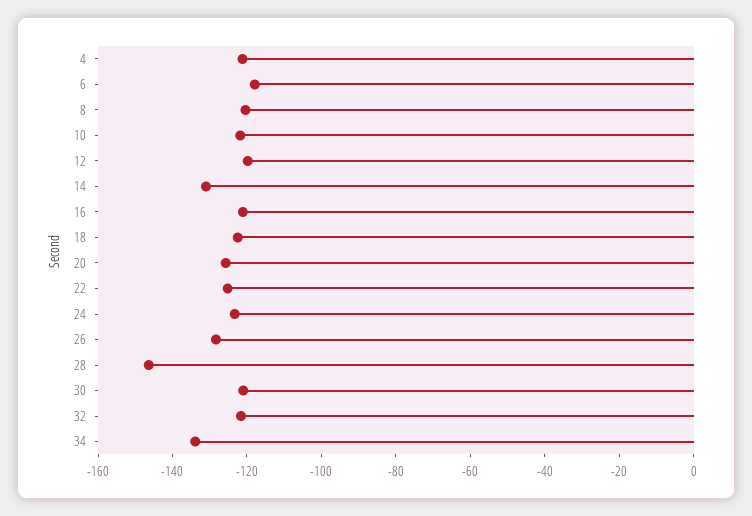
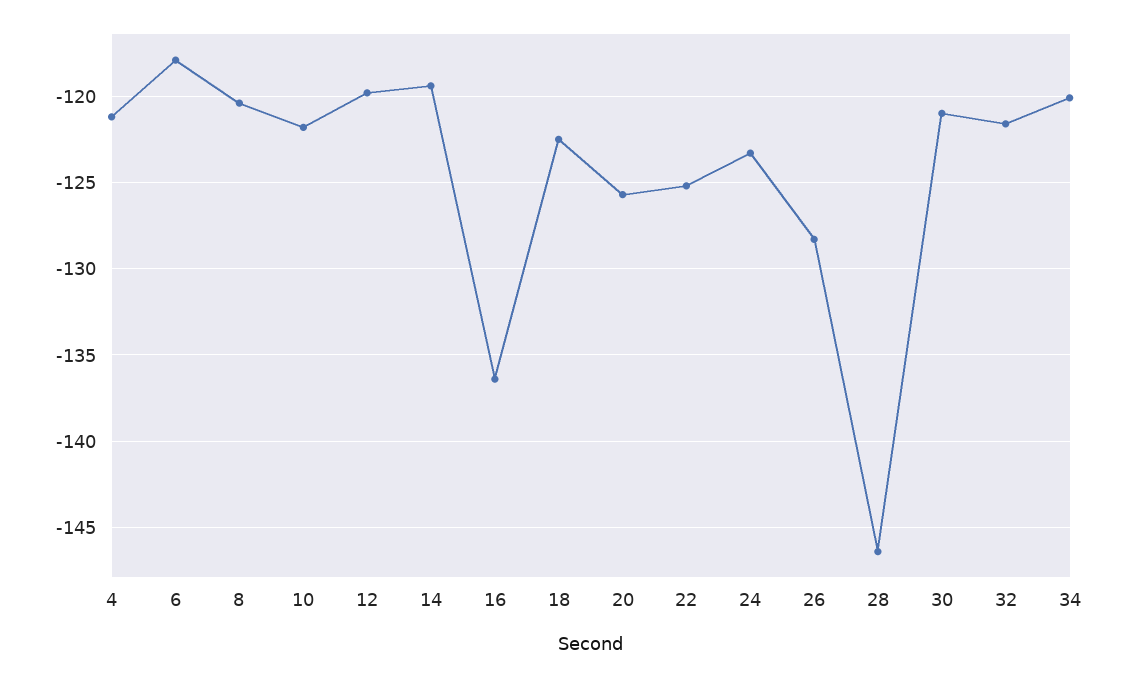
14: -130 -> -119.5
16: -120 -> -136.5
34: -135 -> -120

